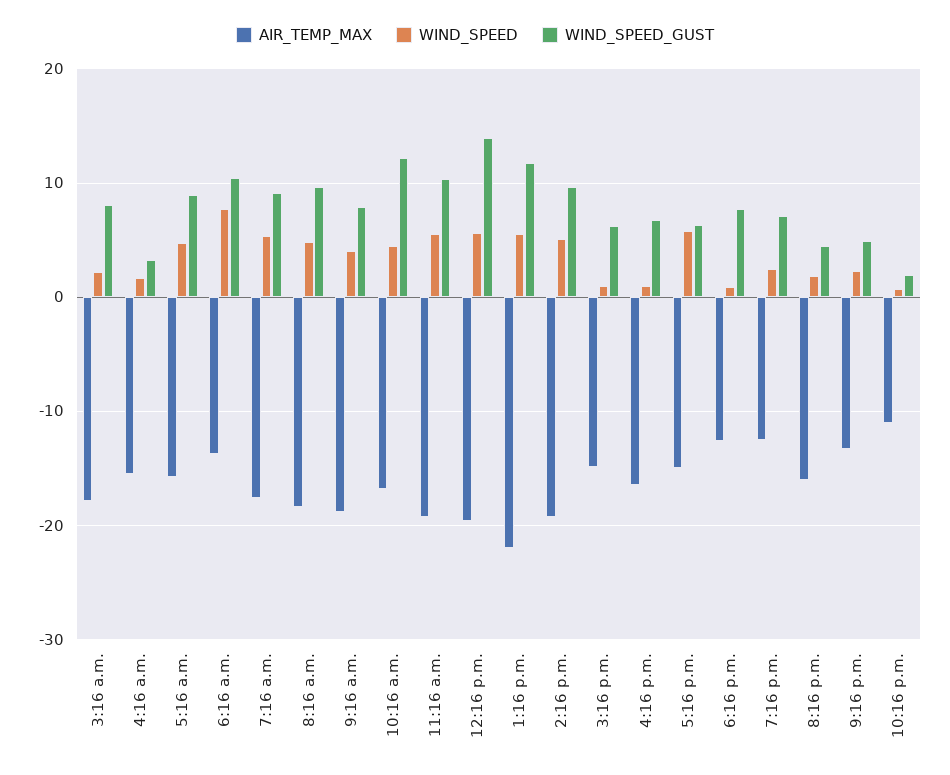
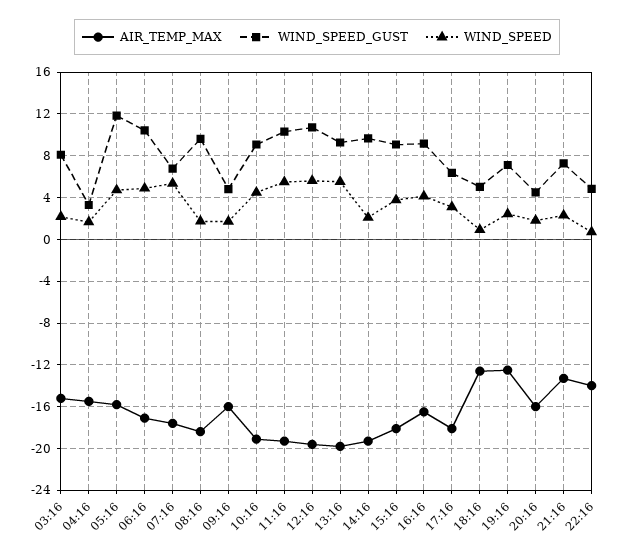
AIR_TEMP_MAX, 3:16 a.m.: -18 -> -15
WIND_SPEED_GUST, 5:16 a.m.: 9 -> 12
AIR_TEMP_MAX, 6:16 a.m.: -14 -> -17
WIND_SPEED, 6:16 a.m.: 8 -> 5
WIND_SPEED_GUST, 7:16 a.m.: 9 -> 7
WIND_SPEED, 8:16 a.m.: 5 -> 2
AIR_TEMP_MAX, 9:16 a.m.: -19 -> -16
WIND_SPEED, 9:16 a.m.: 4 -> 2
WIND_SPEED_GUST, 9:16 a.m.: 8 -> 5
AIR_TEMP_MAX, 10:16 a.m.: -17 -> -19
WIND_SPEED_GUST, 10:16 a.m.: 12 -> 9
WIND_SPEED_GUST, 12:16 p.m.: 14 -> 11
AIR_TEMP_MAX, 1:16 p.m.: -22 -> -20
WIND_SPEED_GUST, 1:16 p.m.: 12 -> 9
WIND_SPEED, 2:16 p.m.: 5 -> 2
AIR_TEMP_MAX, 3:16 p.m.: -15 -> -18
WIND_SPEED, 3:16 p.m.: 1 -> 4
WIND_SPEED_GUST, 3:16 p.m.: 6 -> 9
WIND_SPEED, 4:16 p.m.: 1 -> 4
WIND_SPEED_GUST, 4:16 p.m.: 7 -> 9
AIR_TEMP_MAX, 5:16 p.m.: -15 -> -18
WIND_SPEED, 5:16 p.m.: 6 -> 3
WIND_SPEED_GUST, 6:16 p.m.: 8 -> 5
WIND_SPEED_GUST, 9:16 p.m.: 5 -> 7
AIR_TEMP_MAX, 10:16 p.m.: -11 -> -14
WIND_SPEED_GUST, 10:16 p.m.: 2 -> 5

